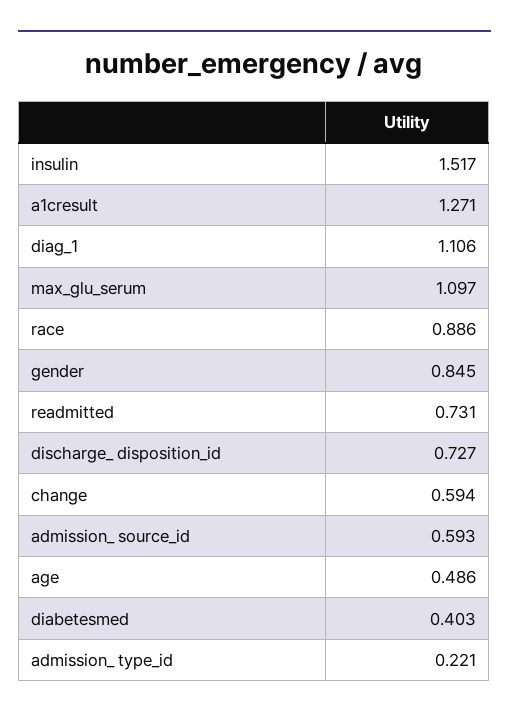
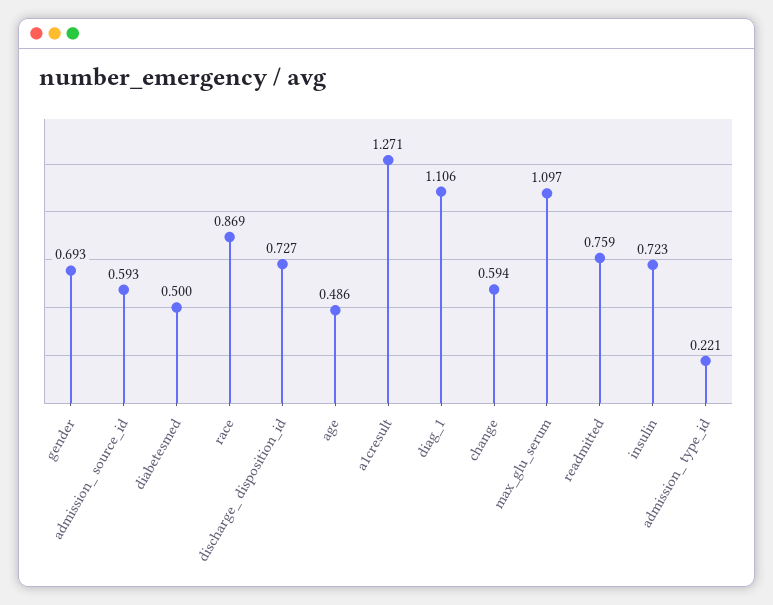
insulin: 1.517 -> 0.723
race: 0.886 -> 0.869
gender: 0.845 -> 0.693
readmitted: 0.731 -> 0.759
diabetesmed: 0.403 -> 0.5

